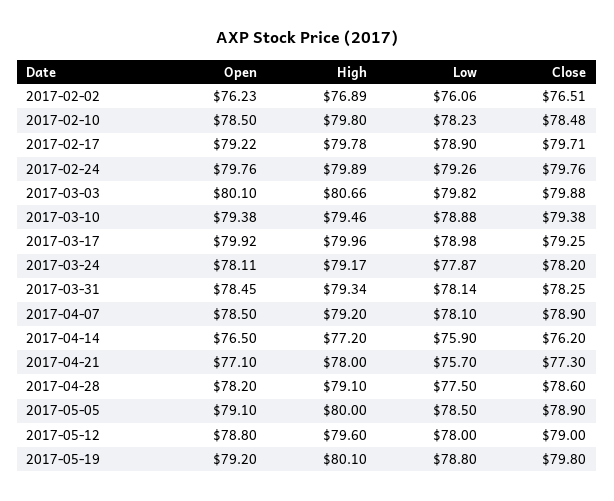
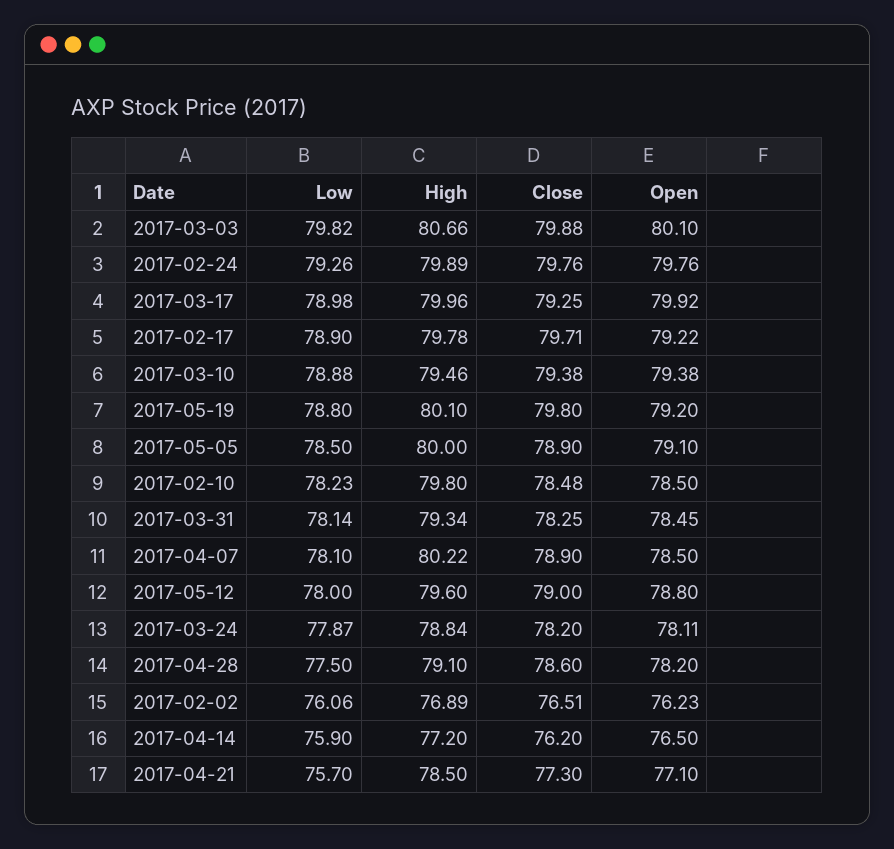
High, 2017-03-24: 79.17 -> 78.84
High, 2017-04-07: 79.2 -> 80.22
High, 2017-04-21: 78 -> 78.5

